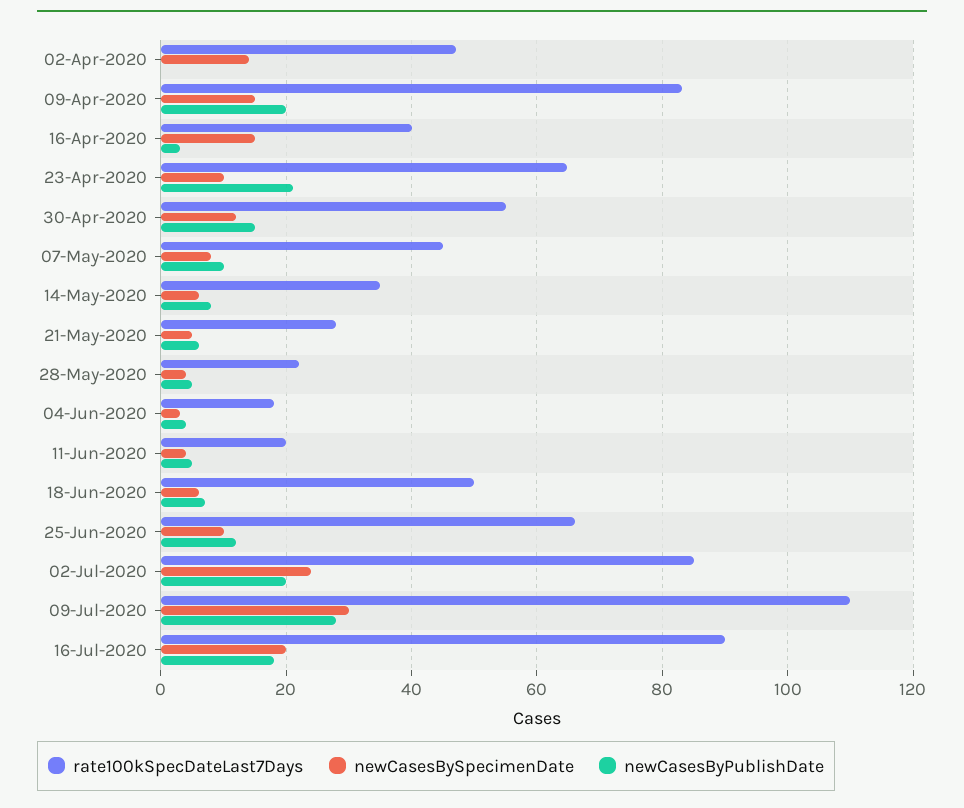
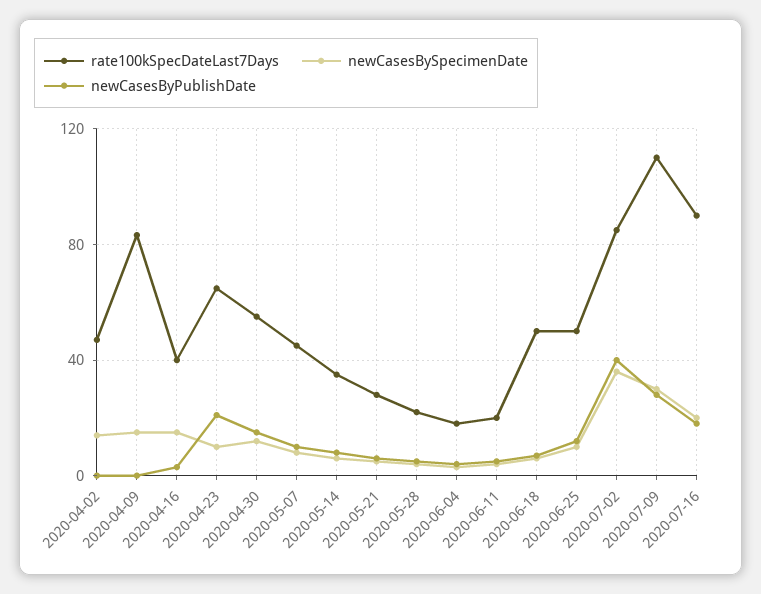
newCasesByPublishDate, 09-Apr-2020: 20 -> 0
rate100kSpecDateLast7Days, 25-Jun-2020: 66 -> 50
newCasesBySpecimenDate, 02-Jul-2020: 24 -> 35
newCasesByPublishDate, 02-Jul-2020: 20 -> 40

